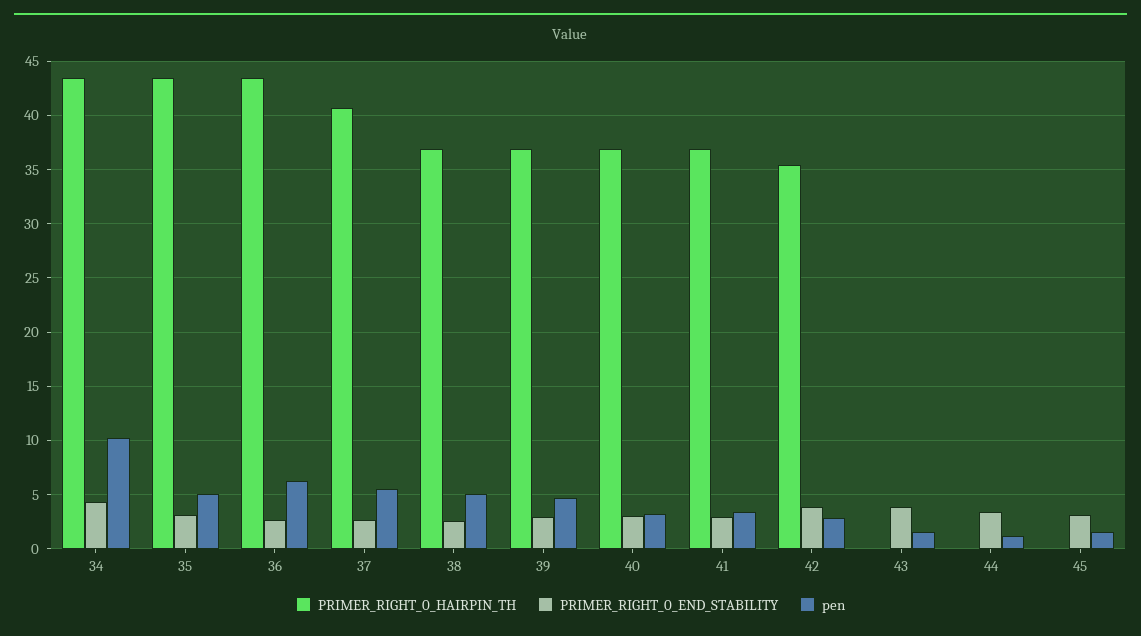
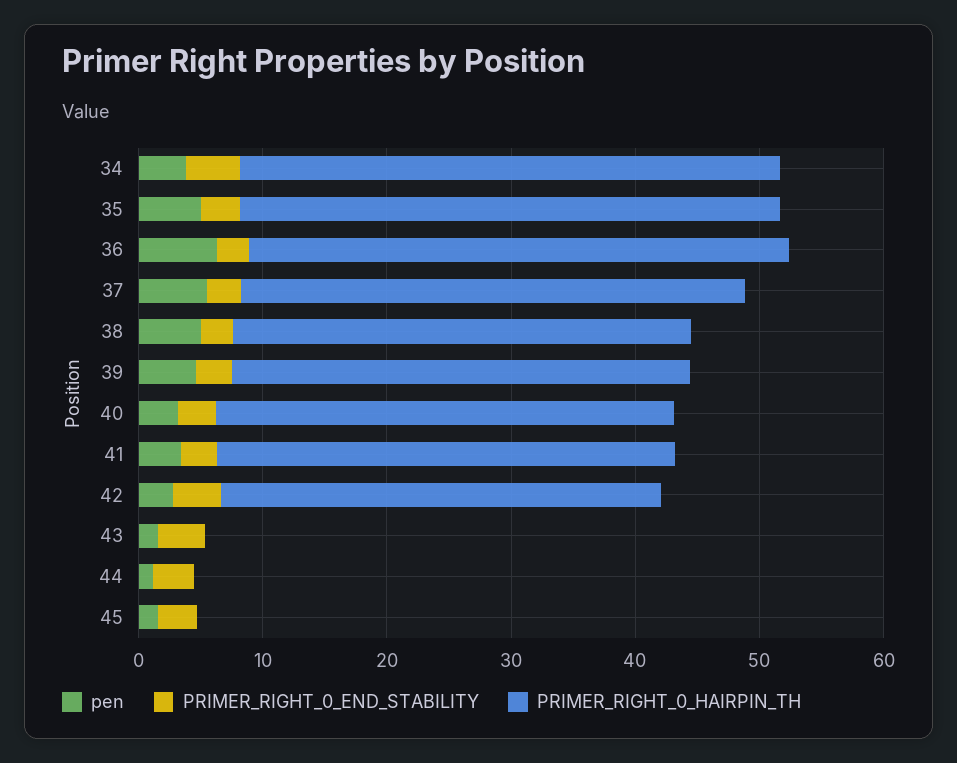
pen, 34: 10 -> 4

